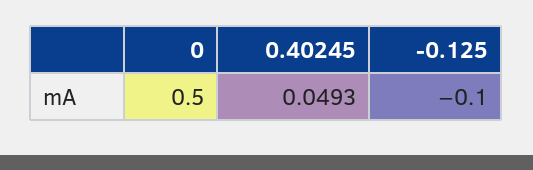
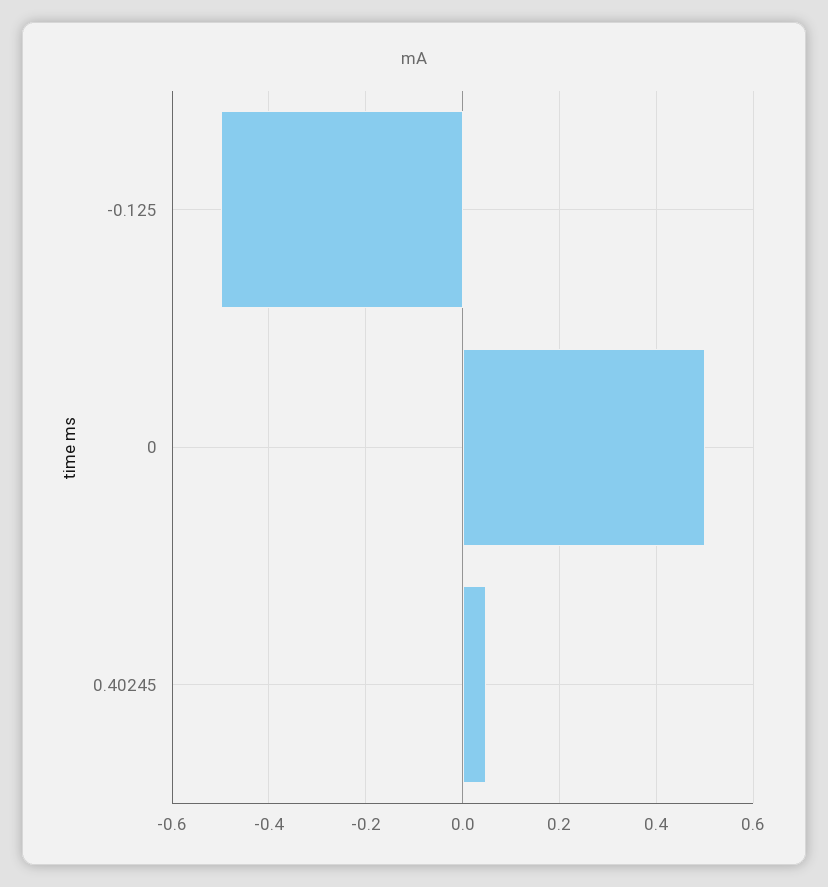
-0.125: -0.1 -> -0.5

